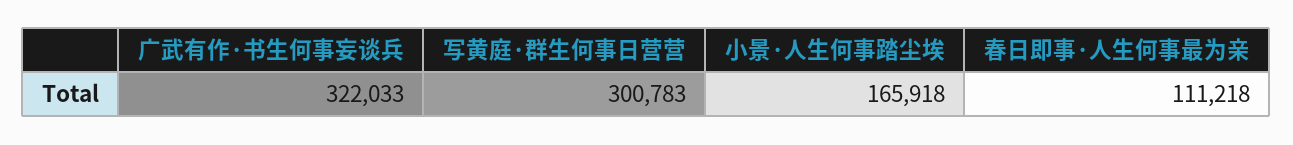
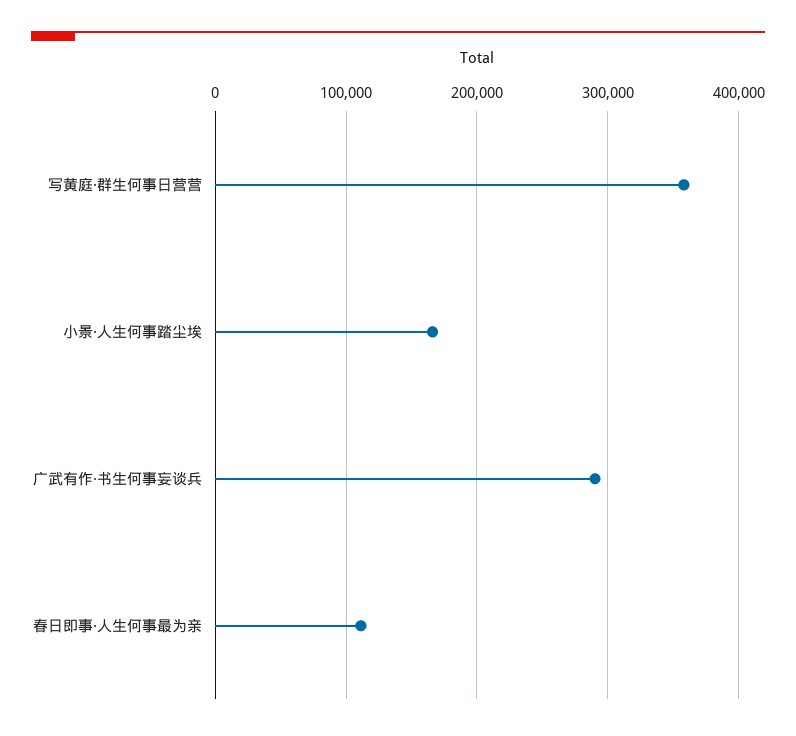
广武有作·书生何事妄谈兵: 322033 -> 290000
写黄庭·群生何事日营营: 300783 -> 360000

